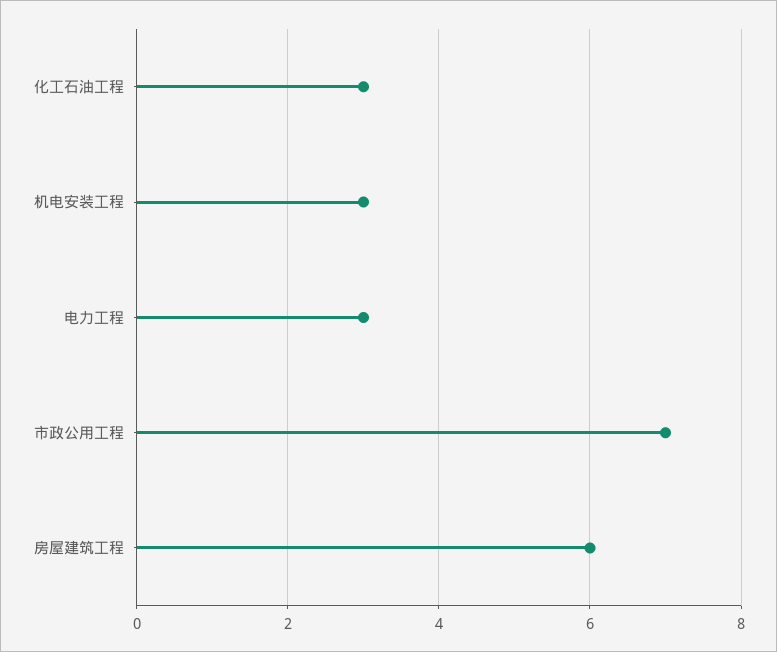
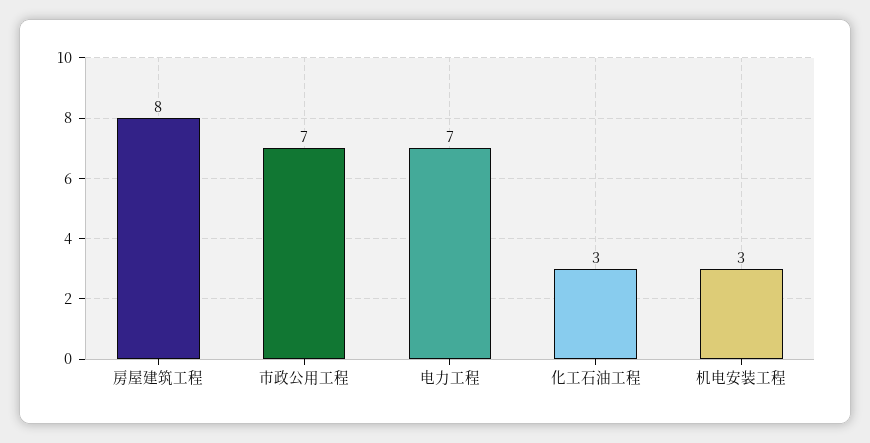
电力工程: 3 -> 7
房屋建筑工程: 6 -> 8

